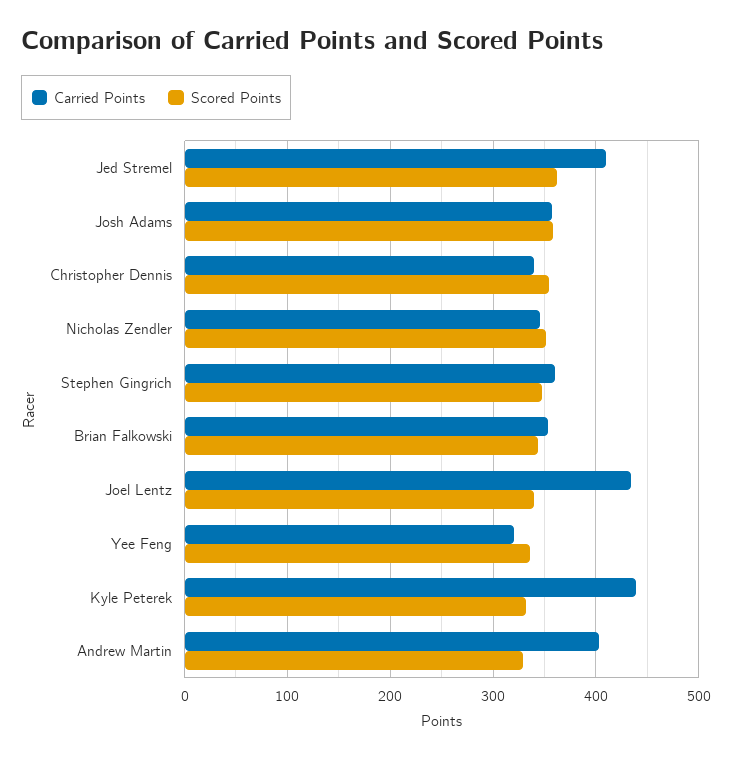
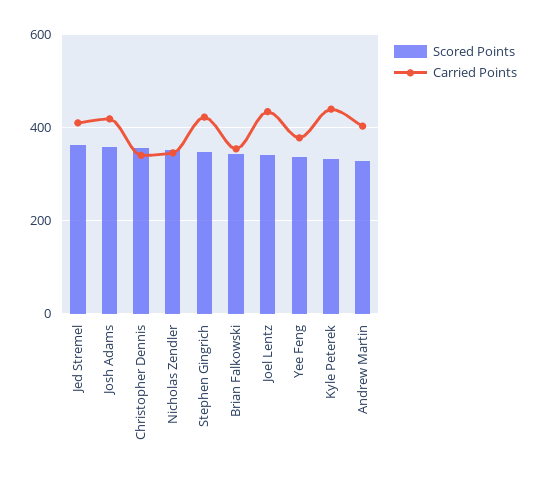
Carried Points, Josh Adams: 360 -> 420
Carried Points, Stephen Gingrich: 360 -> 420
Carried Points, Yee Feng: 320 -> 380

